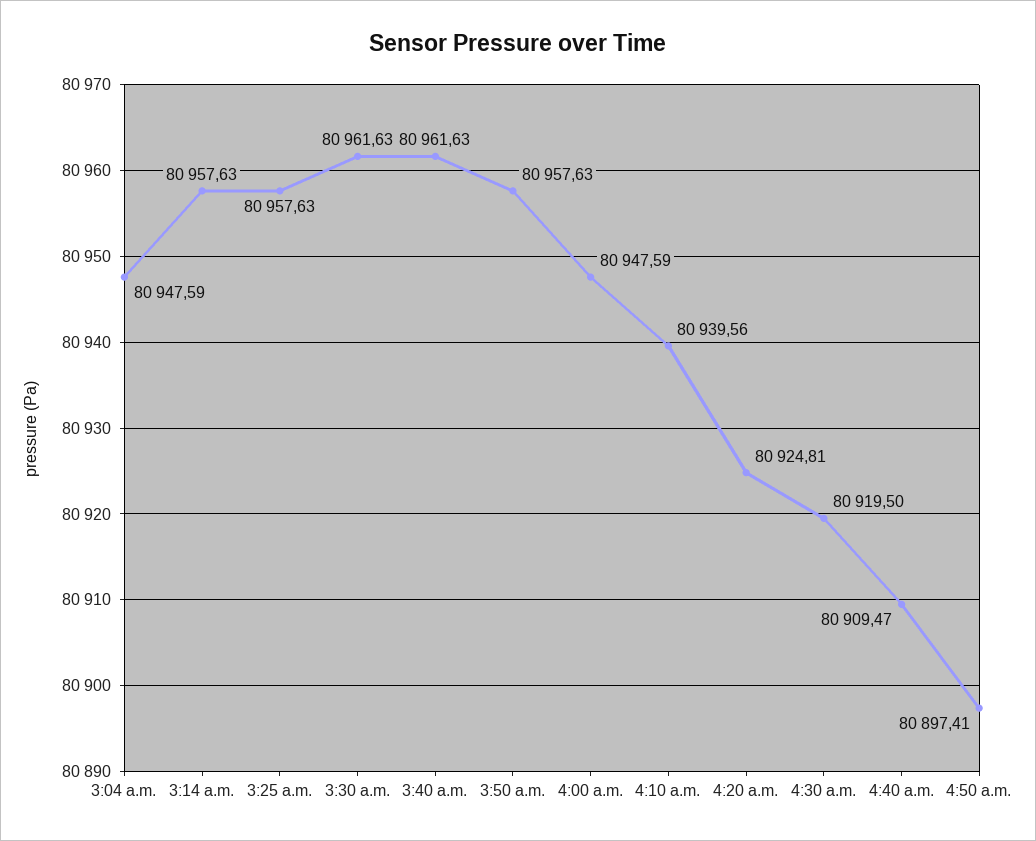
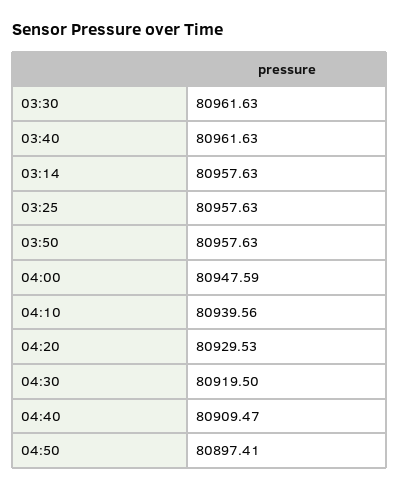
3:04 a.m.: 80947.59 -> none
4:20 a.m.: 80924.81 -> 80929.53

